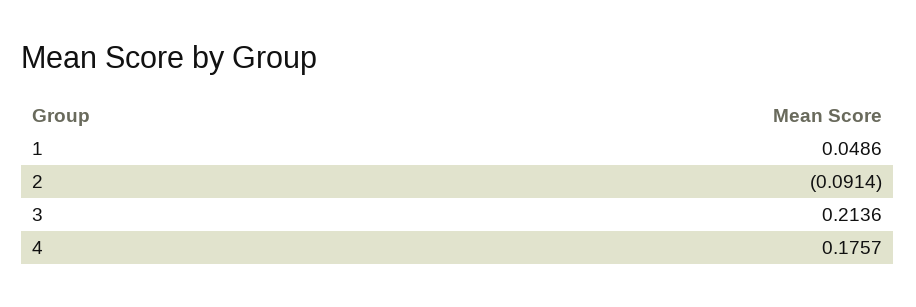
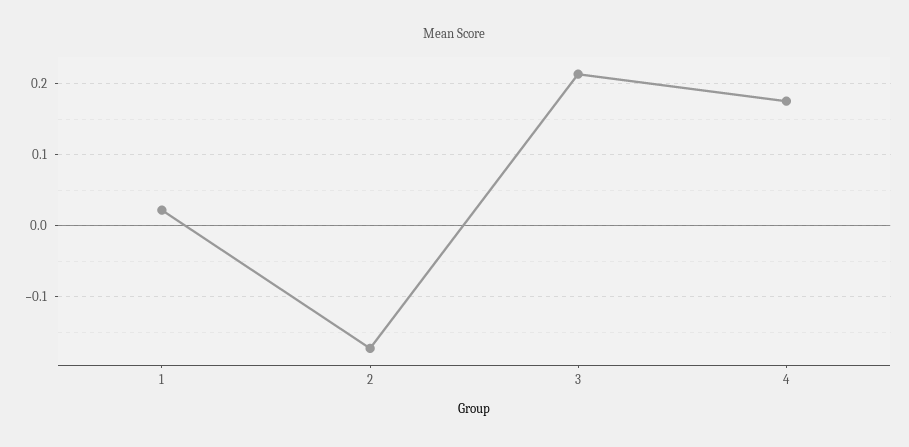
1: 0.0486 -> 0.02
2: -0.0914 -> -0.17

